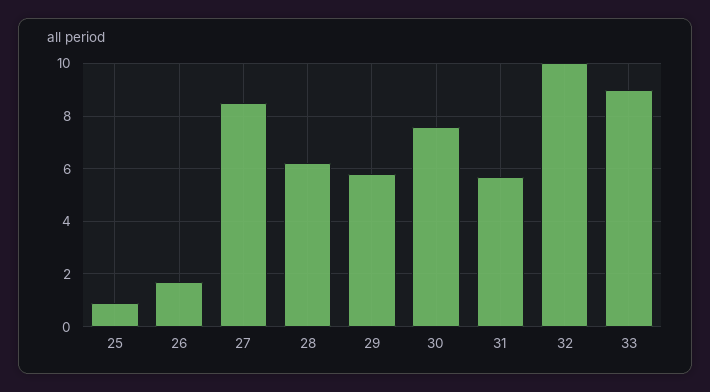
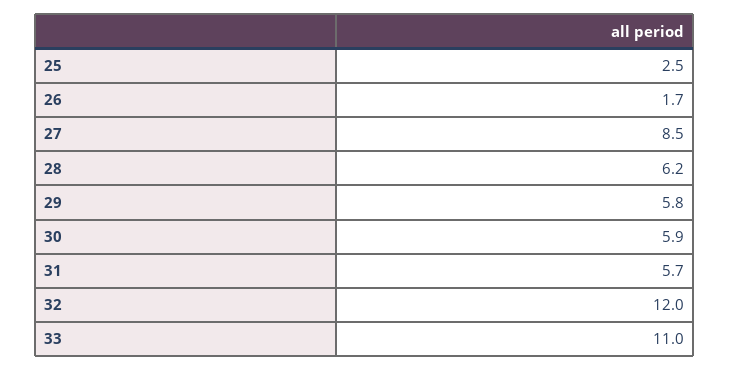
25: 1 -> 2.5
30: 7.5 -> 5.9
32: 10 -> 12
33: 9 -> 11

